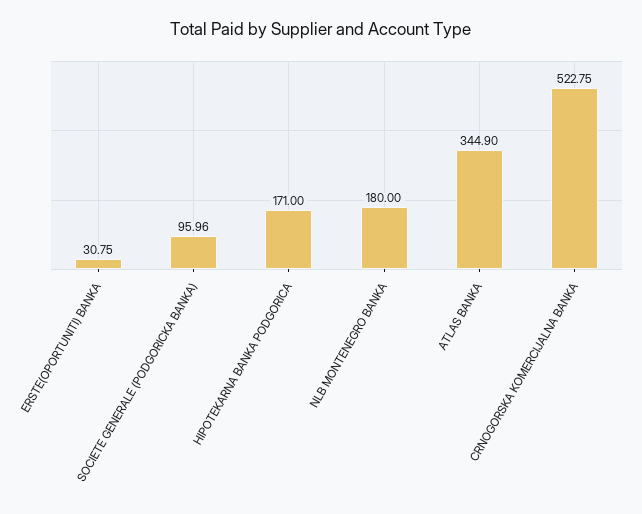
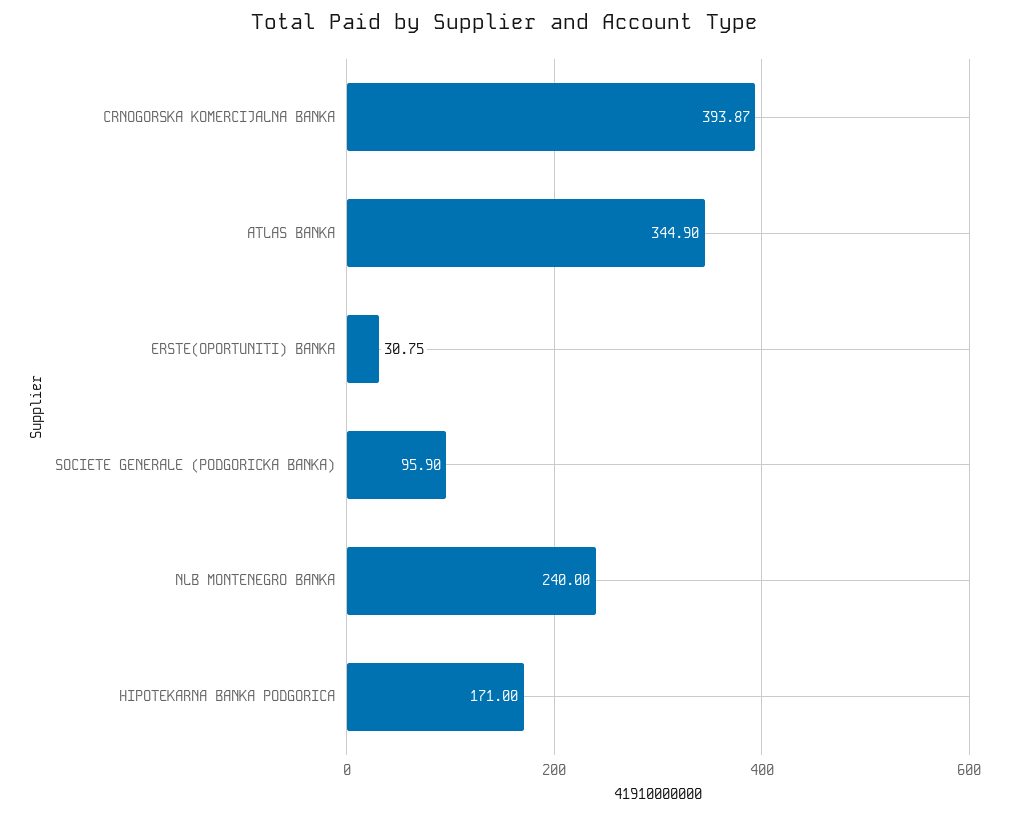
SOCIETE GENERALE (PODGORICKA BANKA): 95.96 -> 95.9
NLB MONTENEGRO BANKA: 180 -> 240
CRNOGORSKA KOMERCIJALNA BANKA: 522.75 -> 393.87

